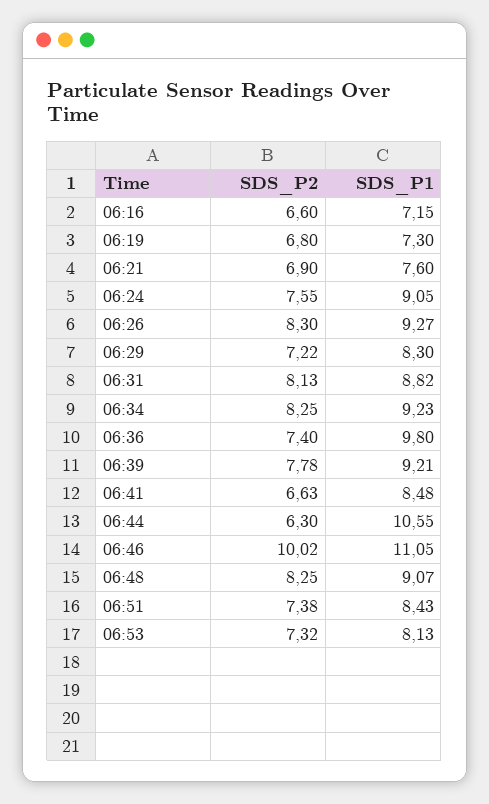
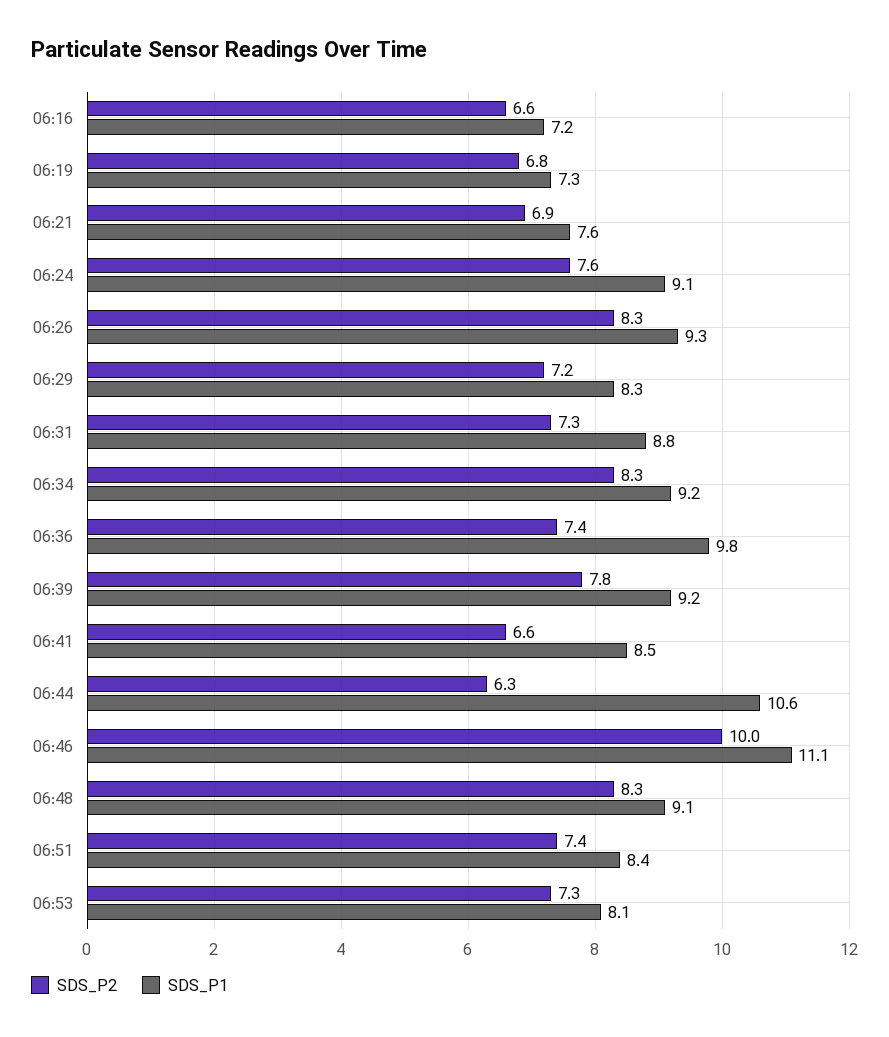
SDS_P2, 06:31: 8.13 -> 7.3

